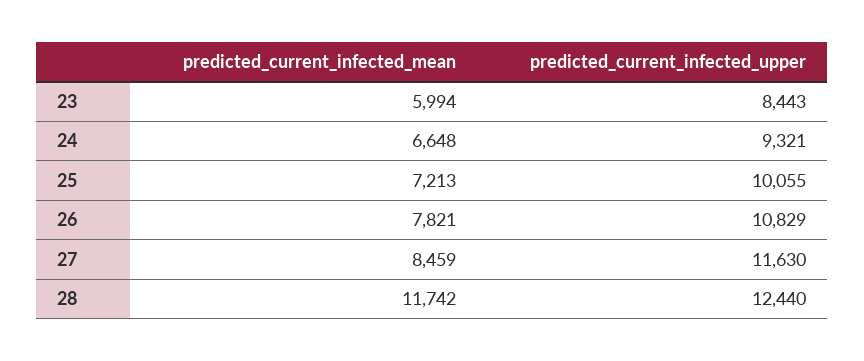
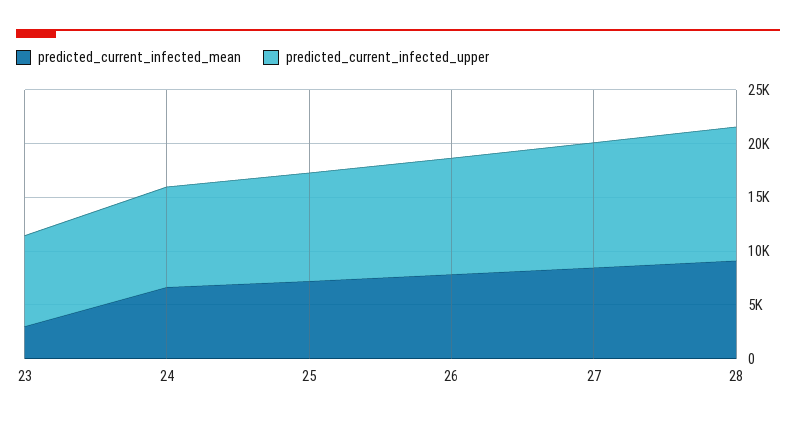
predicted_current_infected_mean, 23: 5994 -> 3000
predicted_current_infected_mean, 28: 11742 -> 9000

